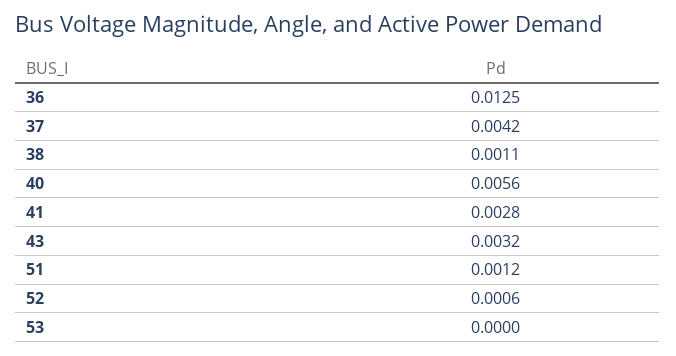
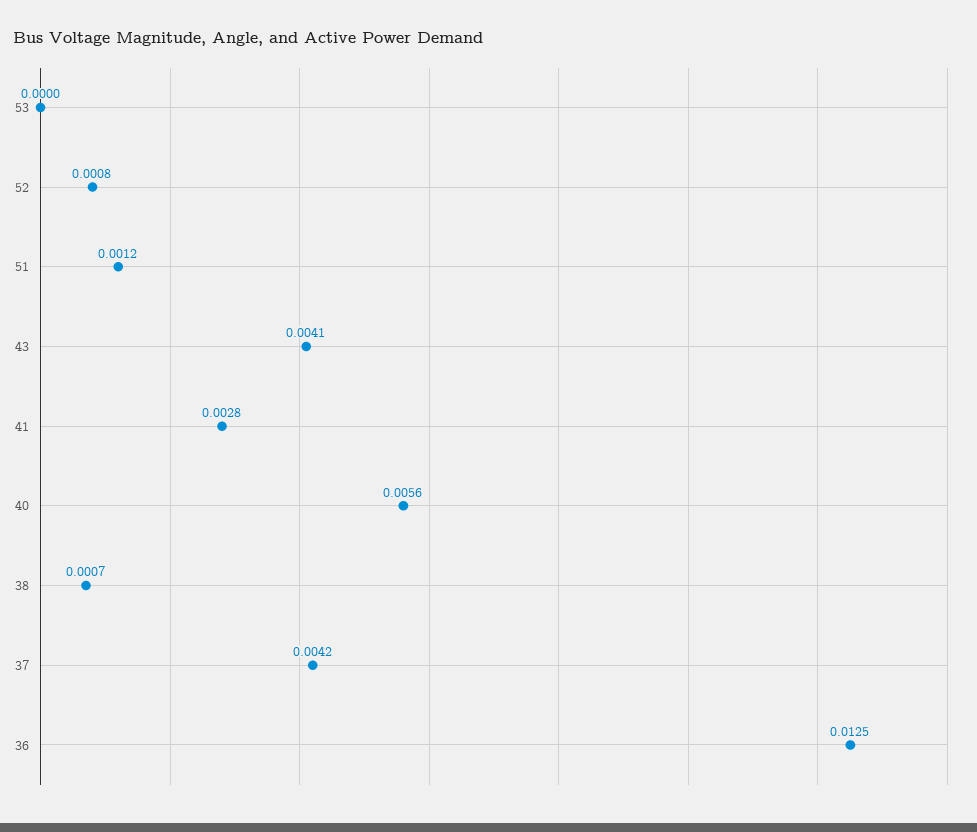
38: 0.0011 -> 0.0007
43: 0.0032 -> 0.0041
52: 0.0006 -> 0.0008

